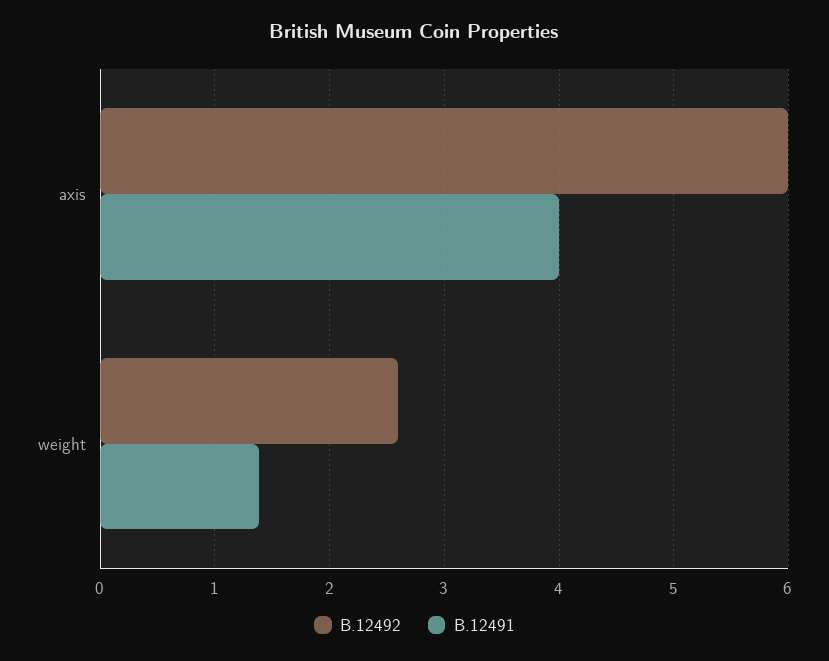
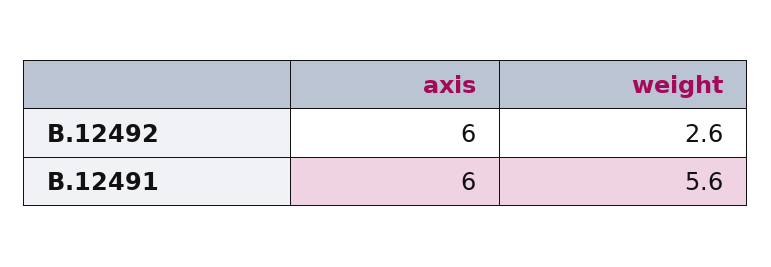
B.12491, axis: 4 -> 6
B.12491, weight: 1.4 -> 5.6

